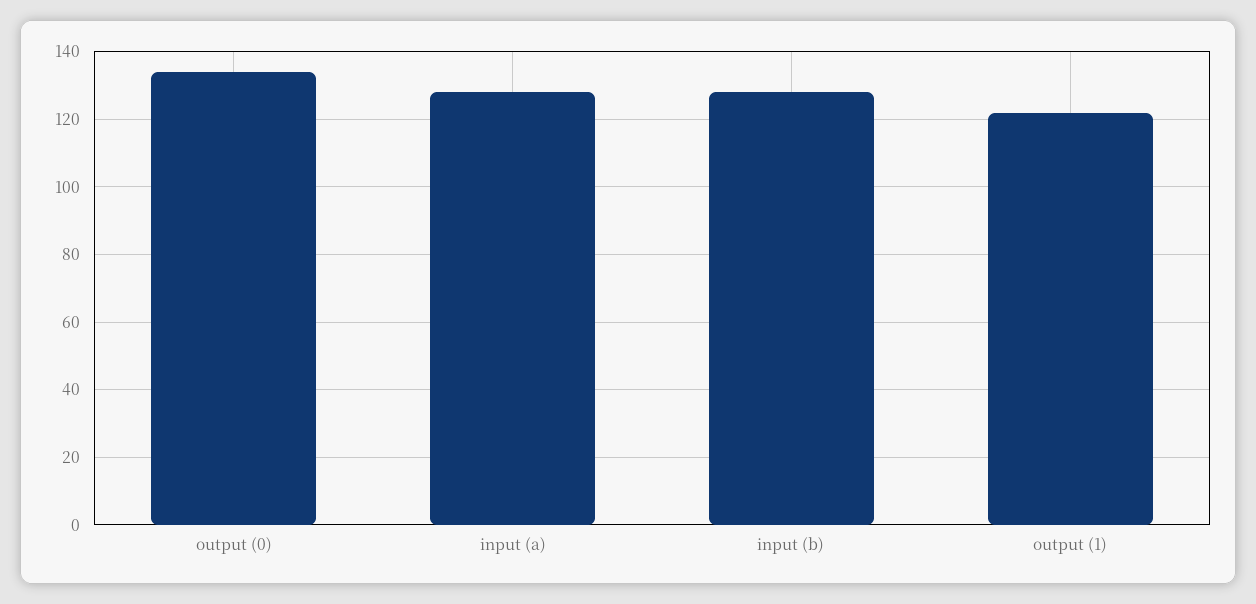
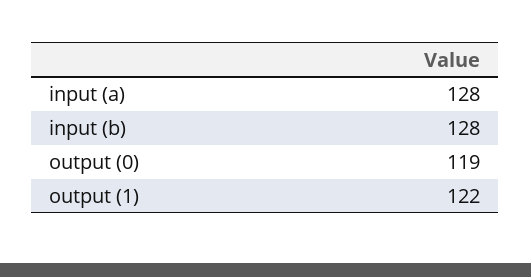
output (0): 135 -> 119

